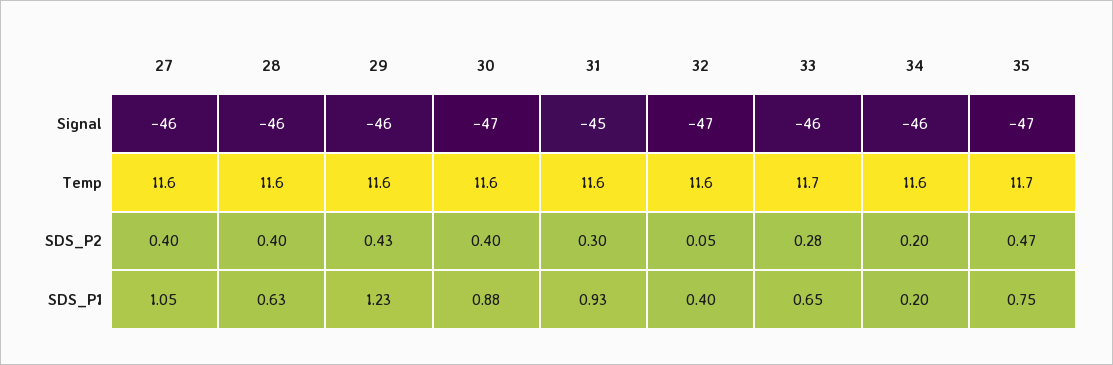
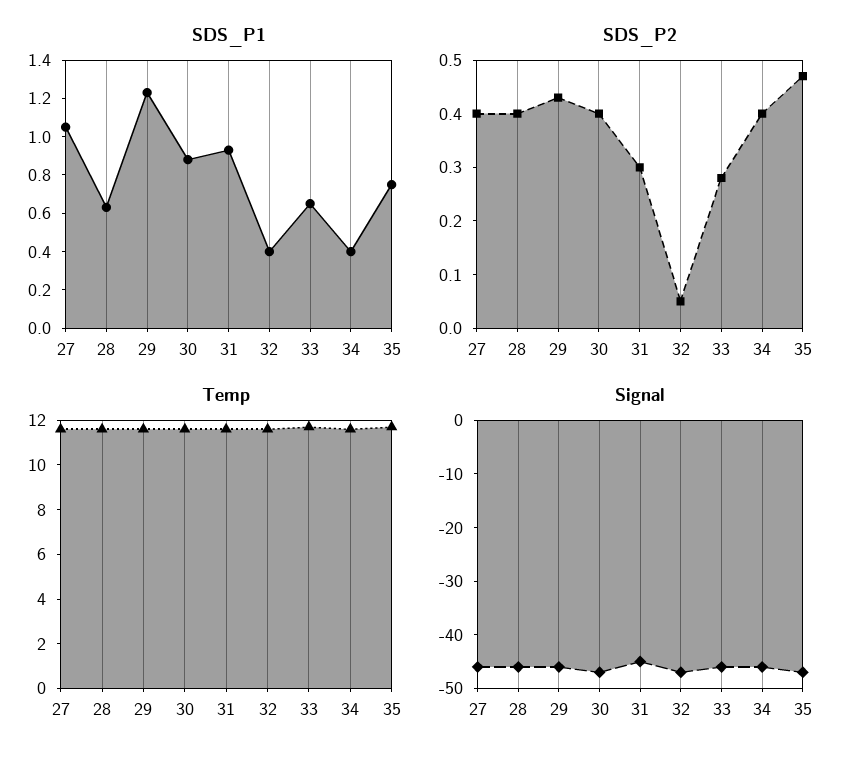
SDS_P2, 34: 0.2 -> 0.4
SDS_P1, 34: 0.2 -> 0.4

